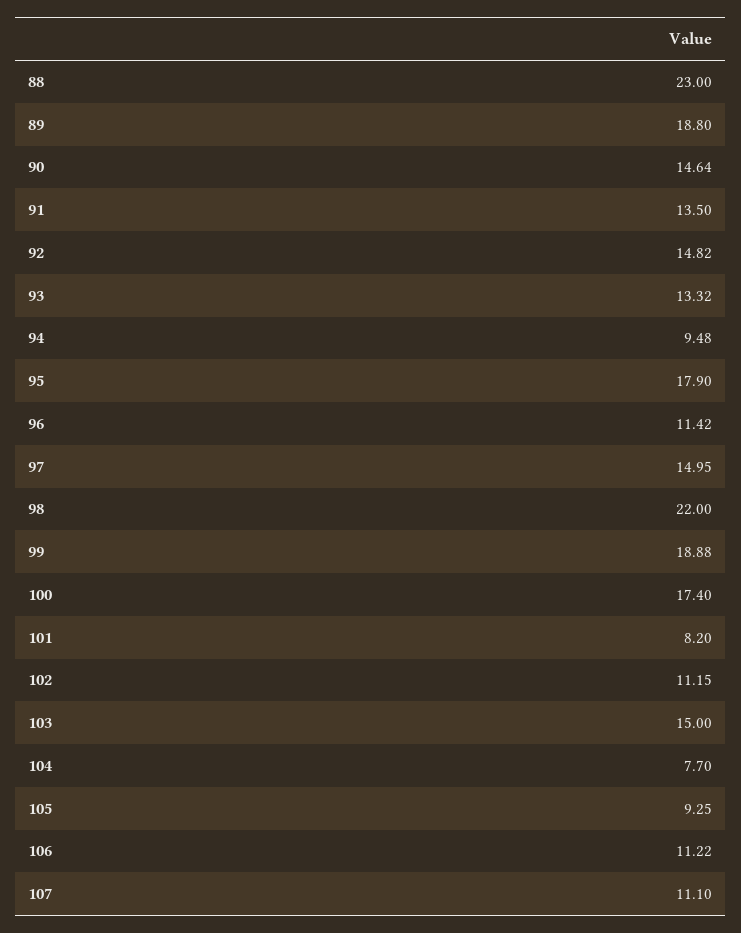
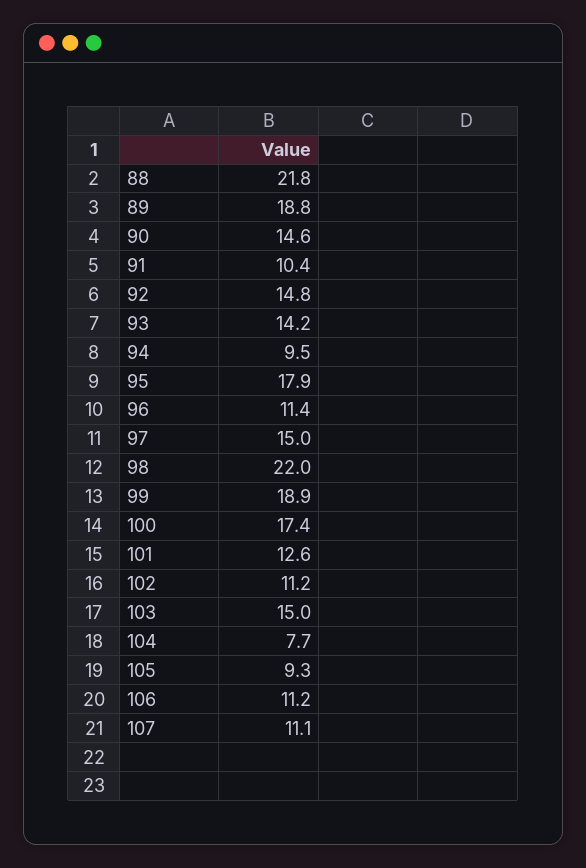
88: 23 -> 21.8
91: 13.5 -> 10.4
93: 13.32 -> 14.2
101: 8.2 -> 12.6

